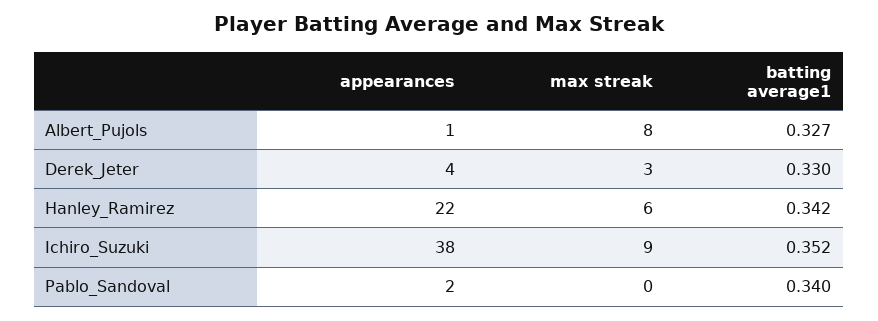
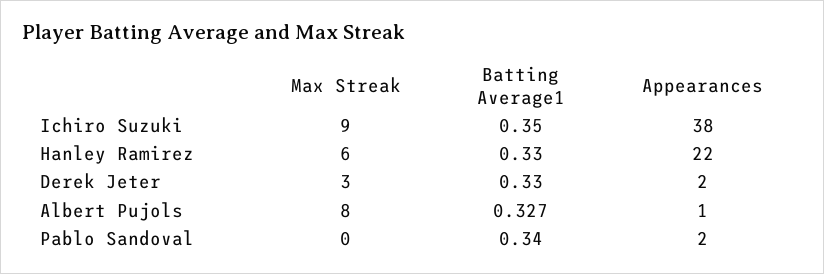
appearances, Derek_Jeter: 4 -> 2
batting average1, Hanley_Ramirez: 0.342 -> 0.33
batting average1, Ichiro_Suzuki: 0.352 -> 0.35

